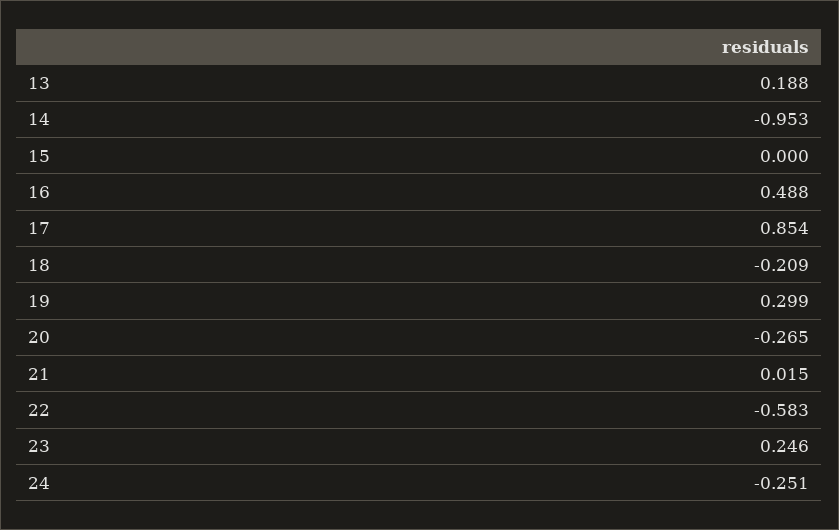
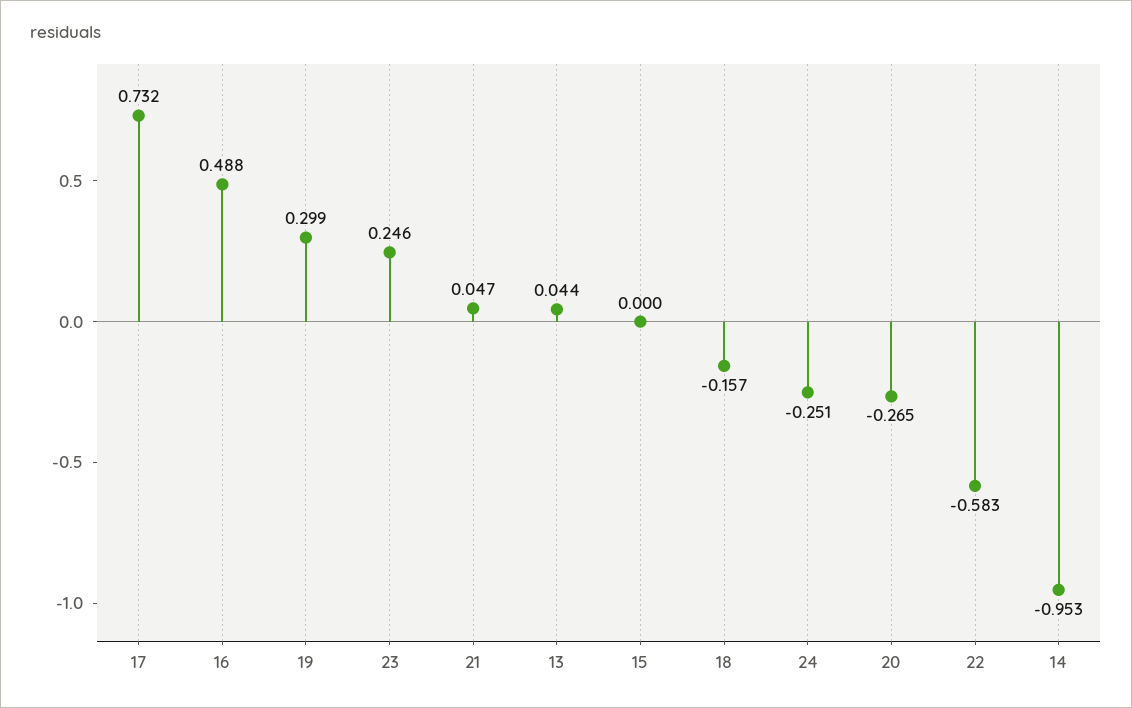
13: 0.188 -> 0.044
17: 0.854 -> 0.732
18: -0.209 -> -0.157
21: 0.015 -> 0.047

